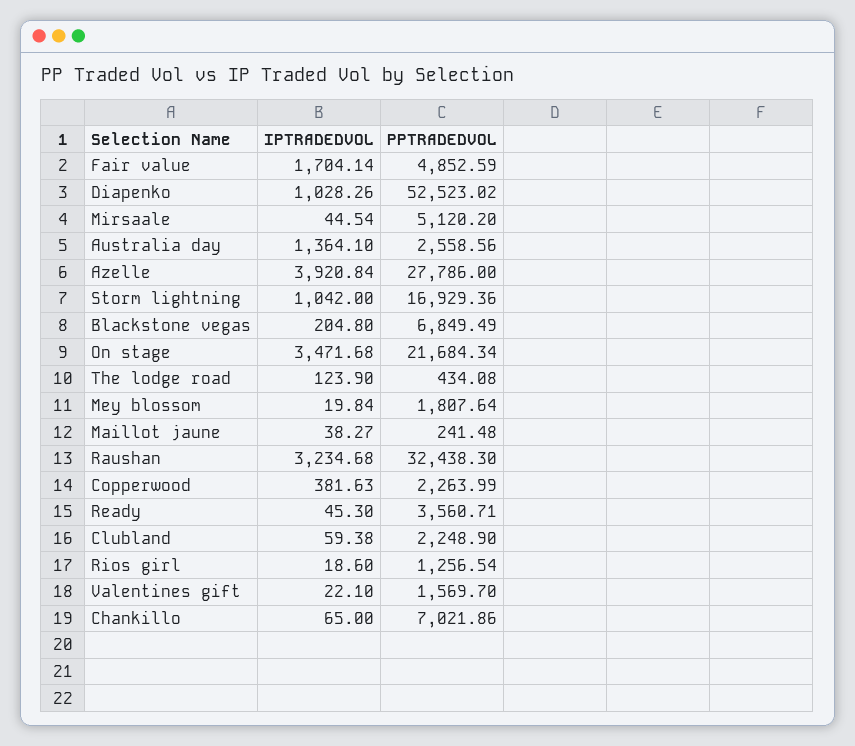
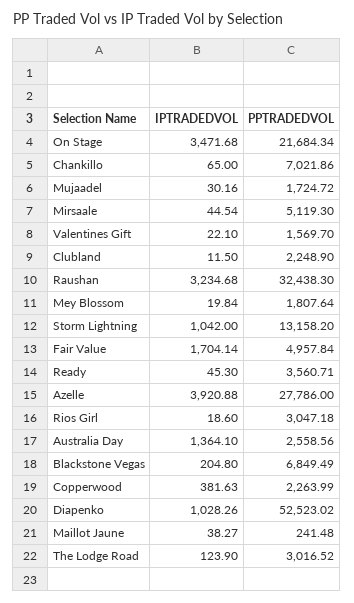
PPTRADEDVOL, Fair value: 4852.59 -> 4957.84
PPTRADEDVOL, Mirsaale: 5120.2 -> 5119.3
IPTRADEDVOL, Azelle: 3920.84 -> 3920.88
PPTRADEDVOL, Storm lightning: 16929.36 -> 13158.2
PPTRADEDVOL, The lodge road: 434.08 -> 3016.52
IPTRADEDVOL, Clubland: 59.38 -> 11.5
PPTRADEDVOL, Rios girl: 1256.54 -> 3047.18
IPTRADEDVOL, Mujaadel: none -> 30.16
PPTRADEDVOL, Mujaadel: none -> 1724.72

